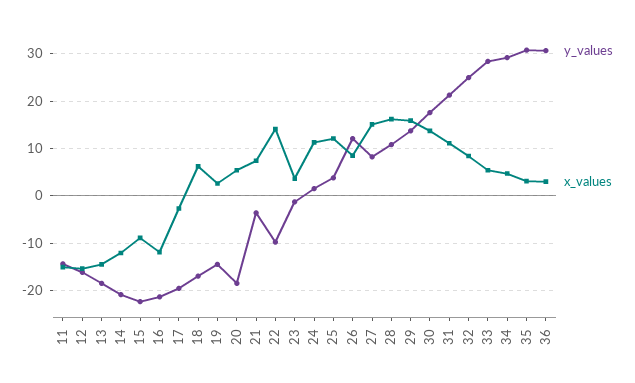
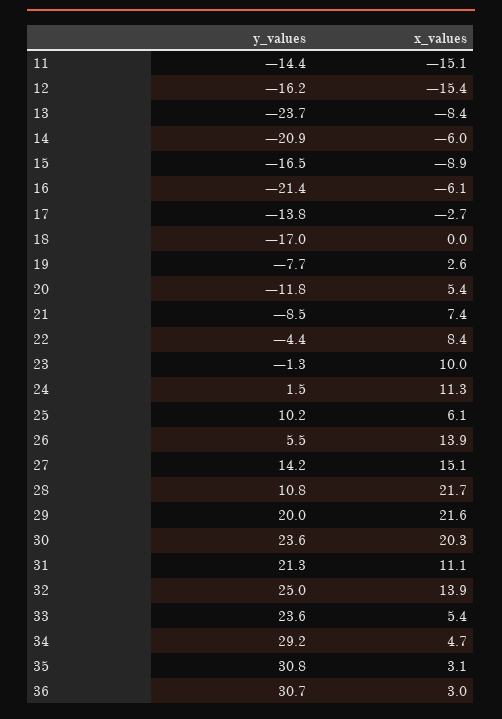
y_values, 13: -18 -> -23.7
x_values, 13: -14 -> -8.4
x_values, 14: -12 -> -6
y_values, 15: -22 -> -16.5
x_values, 16: -12 -> -6.1
y_values, 17: -20 -> -13.8
x_values, 18: 6 -> 0
y_values, 19: -14 -> -7.7
y_values, 20: -18 -> -11.8
y_values, 21: -4 -> -8.5
y_values, 22: -10 -> -4.4
x_values, 22: 14 -> 8.4
x_values, 23: 4 -> 10
y_values, 25: 4 -> 10.2
x_values, 25: 12 -> 6.1
y_values, 26: 12 -> 5.5
x_values, 26: 8 -> 13.9
y_values, 27: 8 -> 14.2
x_values, 28: 16 -> 21.7
y_values, 29: 14 -> 20
x_values, 29: 16 -> 21.6
y_values, 30: 18 -> 23.6
x_values, 30: 14 -> 20.3
x_values, 32: 8 -> 13.9
y_values, 33: 28 -> 23.6

